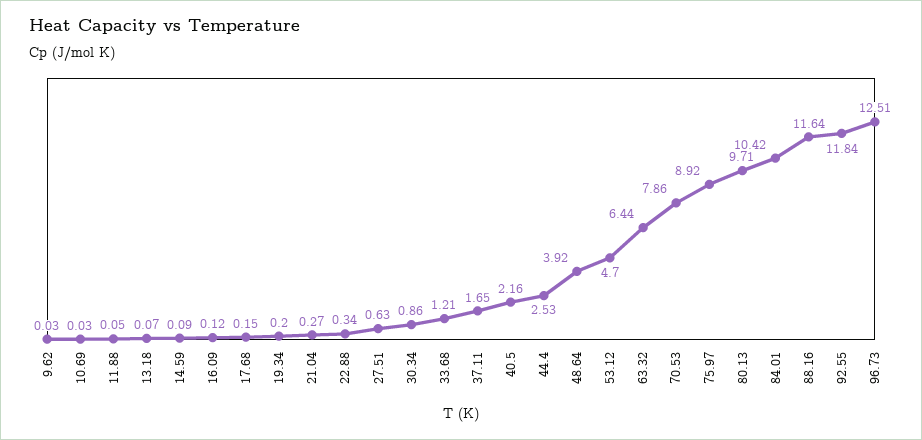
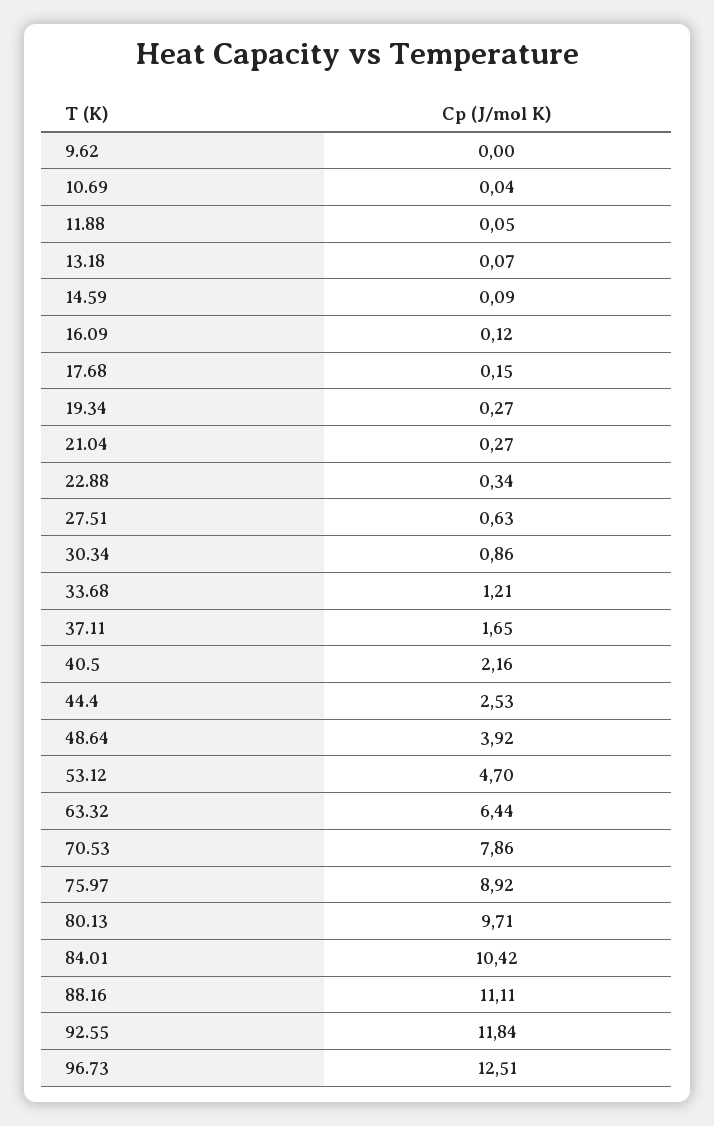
9.62: 0.03 -> 0
10.69: 0.03 -> 0.04
19.34: 0.2 -> 0.27
88.16: 11.64 -> 11.11

